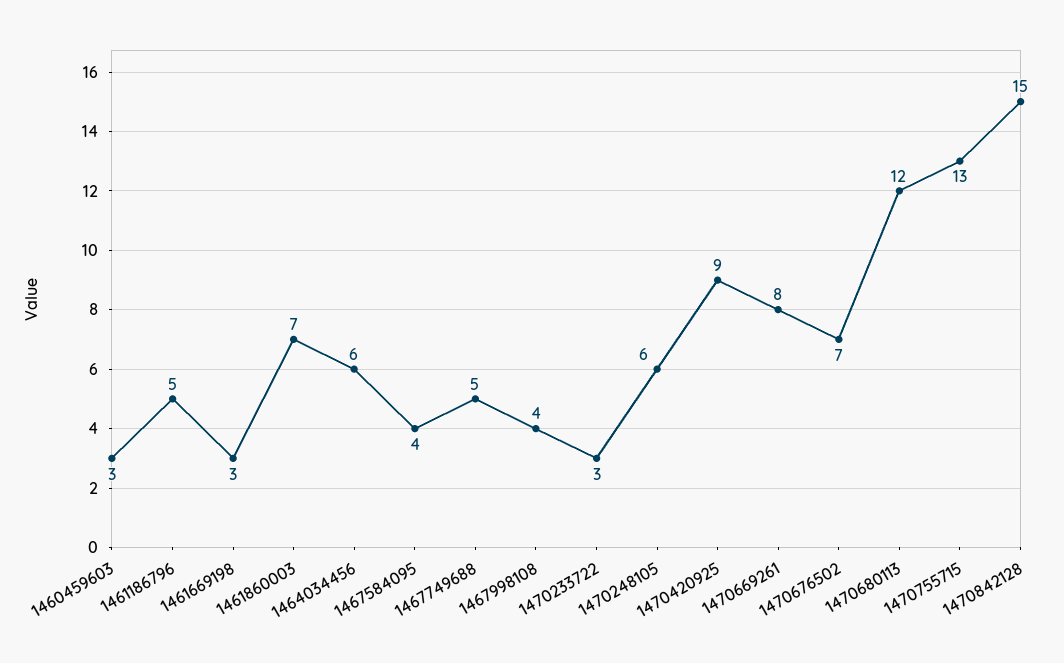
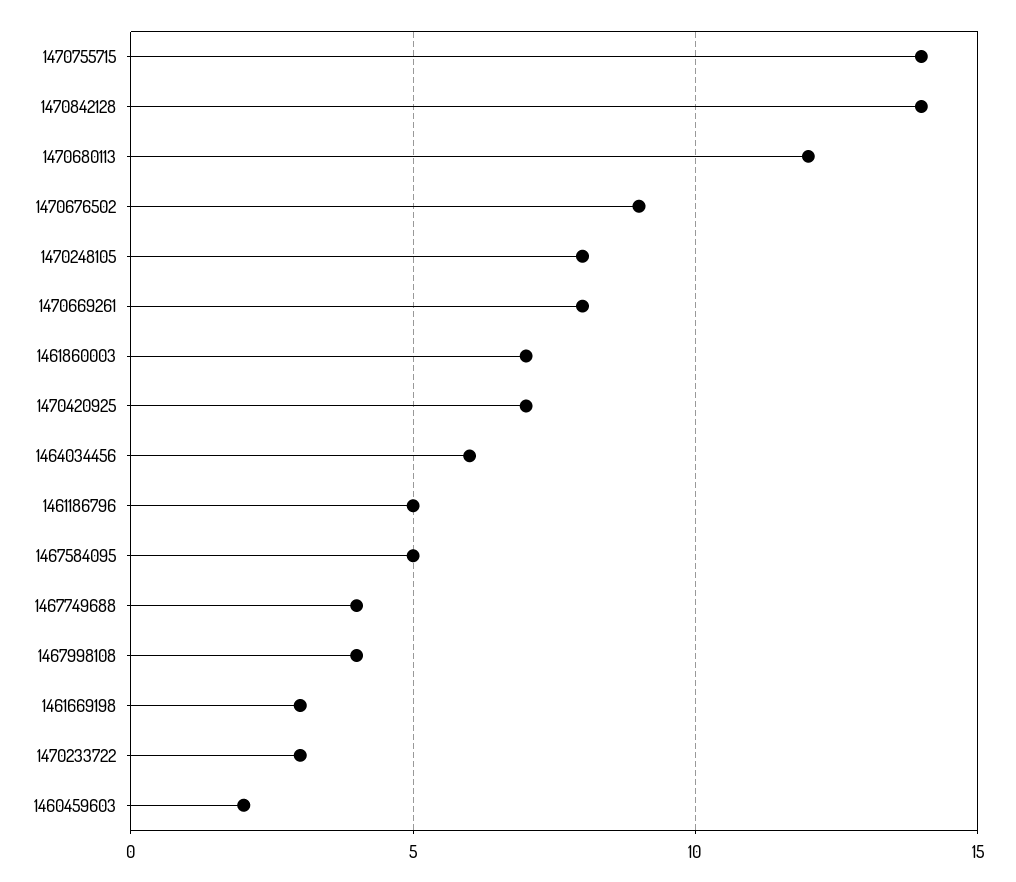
1460459603: 3 -> 2
1467584095: 4 -> 5
1467749688: 5 -> 4
1470248105: 6 -> 8
1470420925: 9 -> 7
1470676502: 7 -> 9
1470755715: 13 -> 14
1470842128: 15 -> 14

